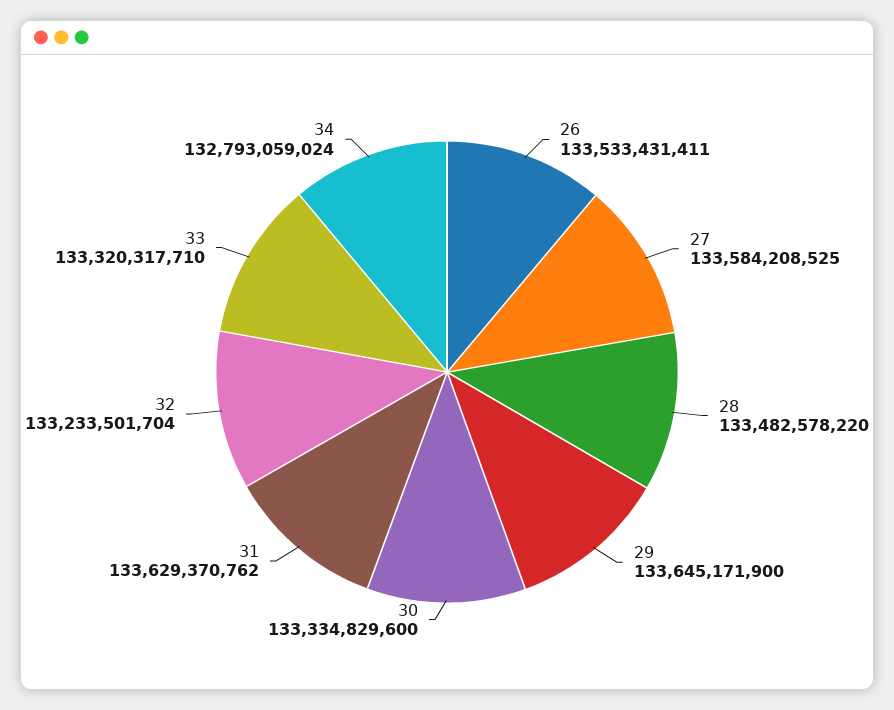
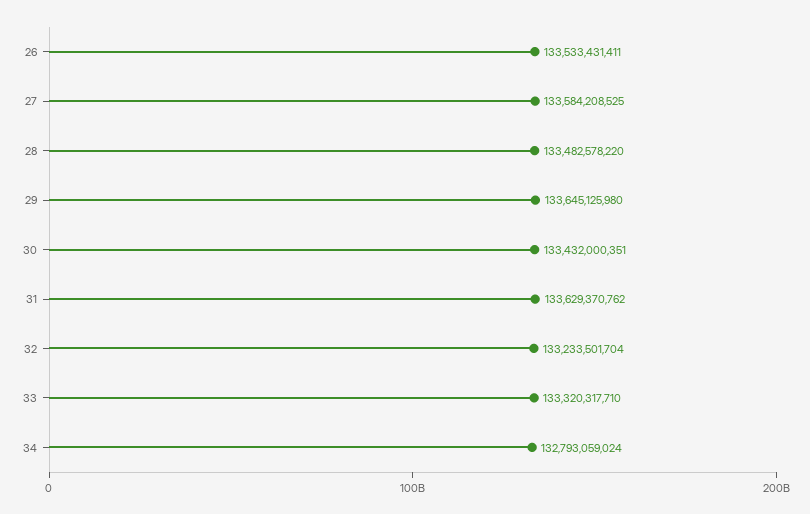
29: 133645171900 -> 133645125980
30: 133334829600 -> 133432000351

